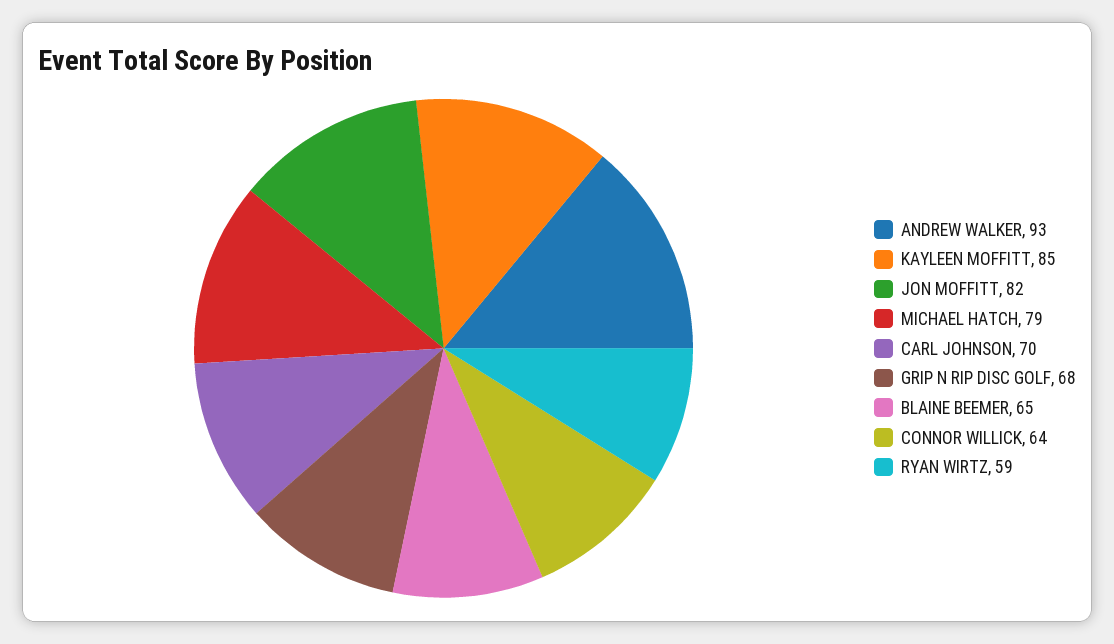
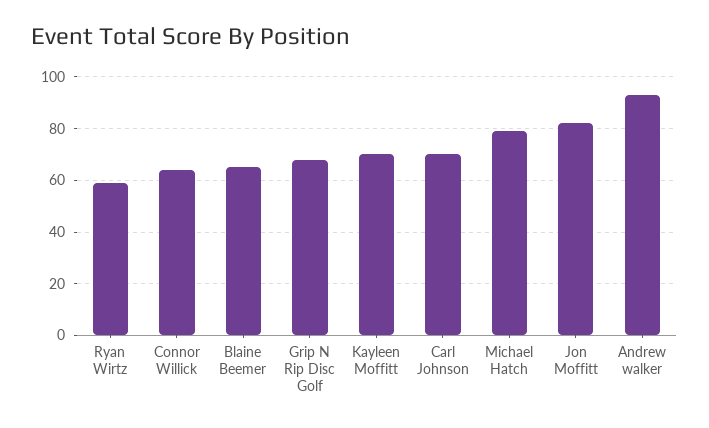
KAYLEEN MOFFITT: 85 -> 70

